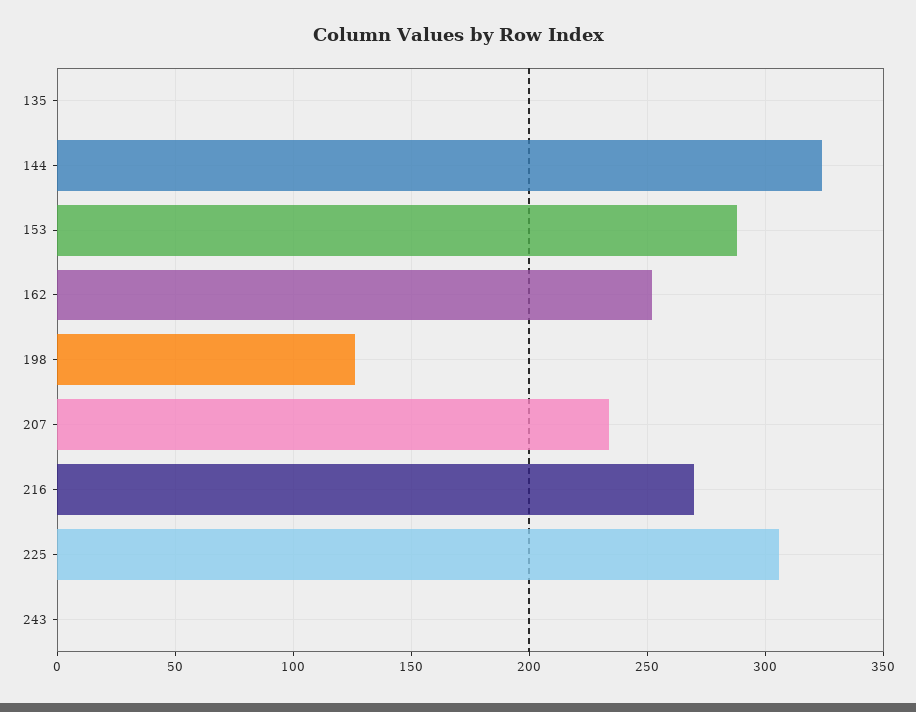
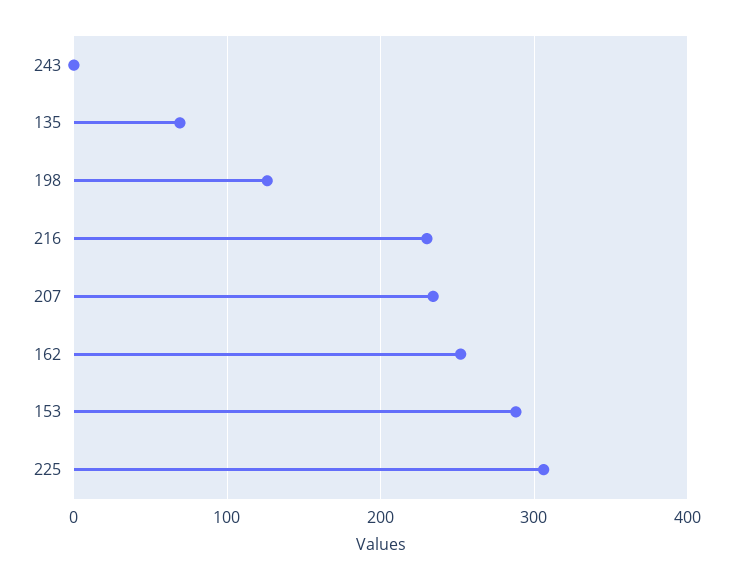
135: 0 -> 70
144: 325 -> none
216: 270 -> 230

